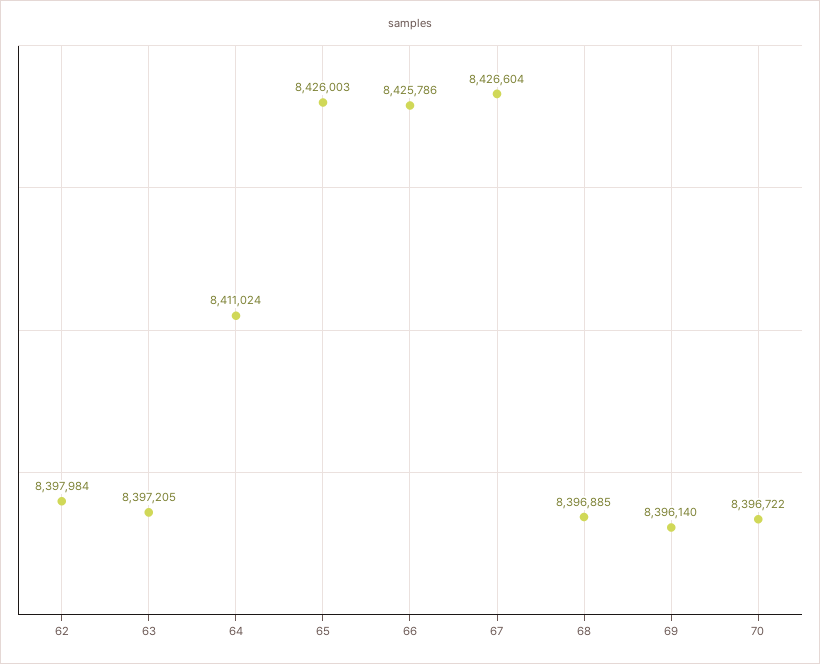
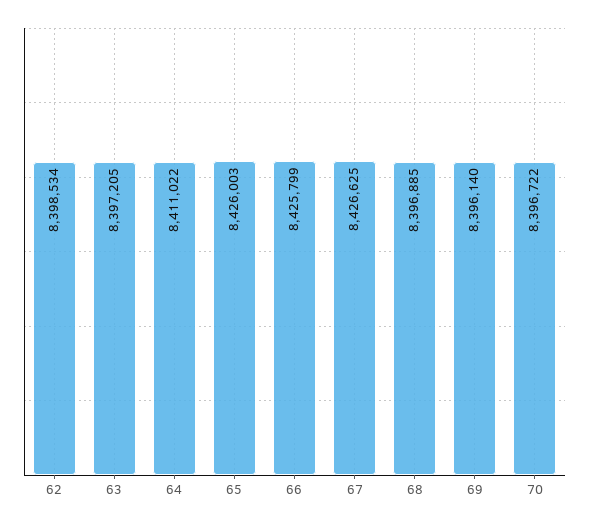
62: 8397984 -> 8398534
64: 8411024 -> 8411022
66: 8425786 -> 8425799
67: 8426604 -> 8426625

